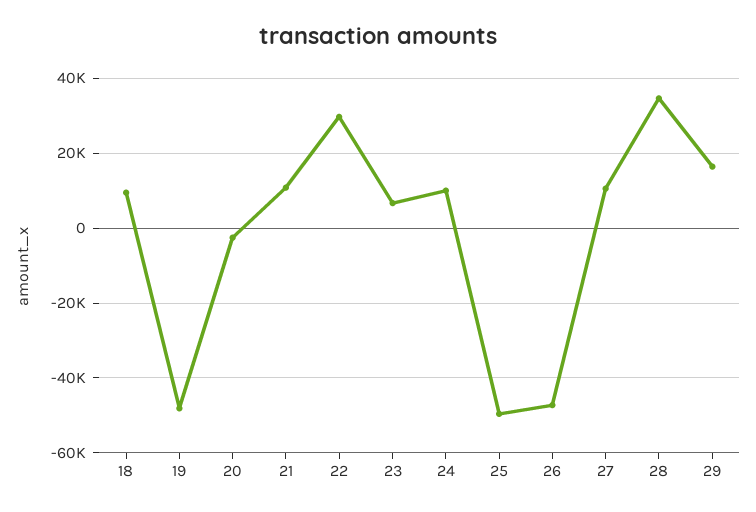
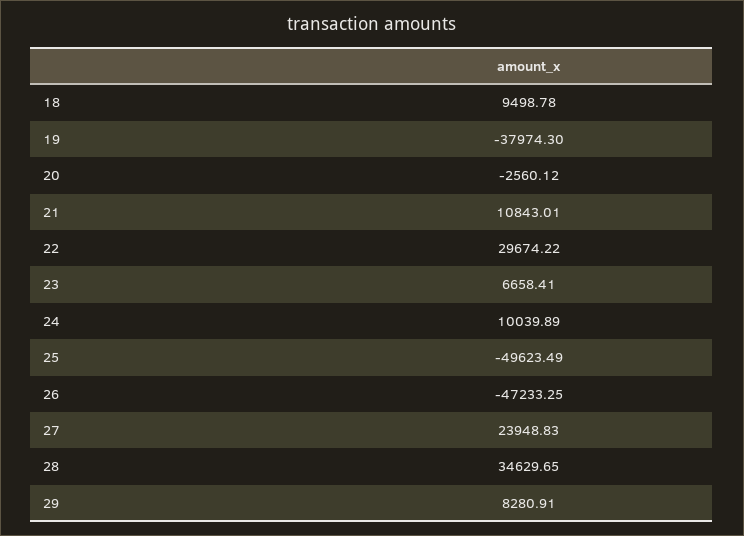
19: -48000 -> -37974.3
27: 10000 -> 23948.83
29: 16000 -> 8280.91

